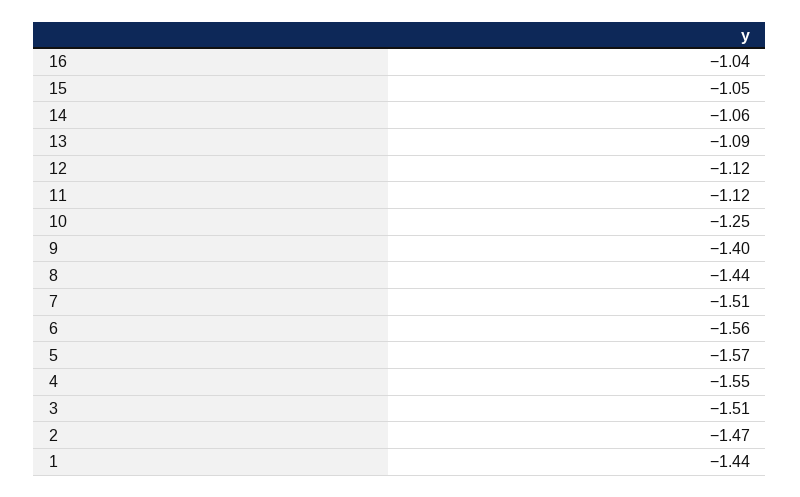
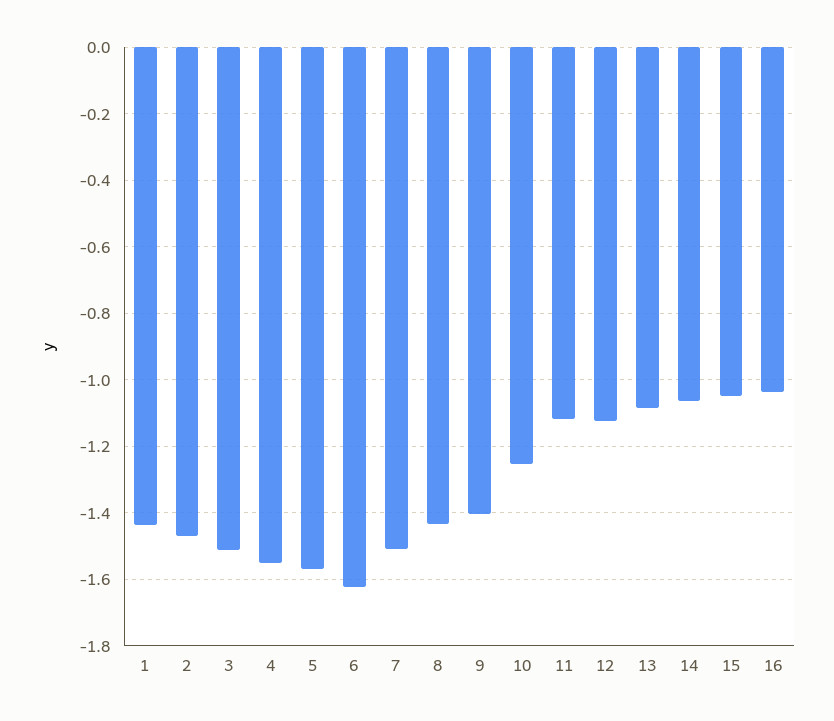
6: -1.56 -> -1.62

